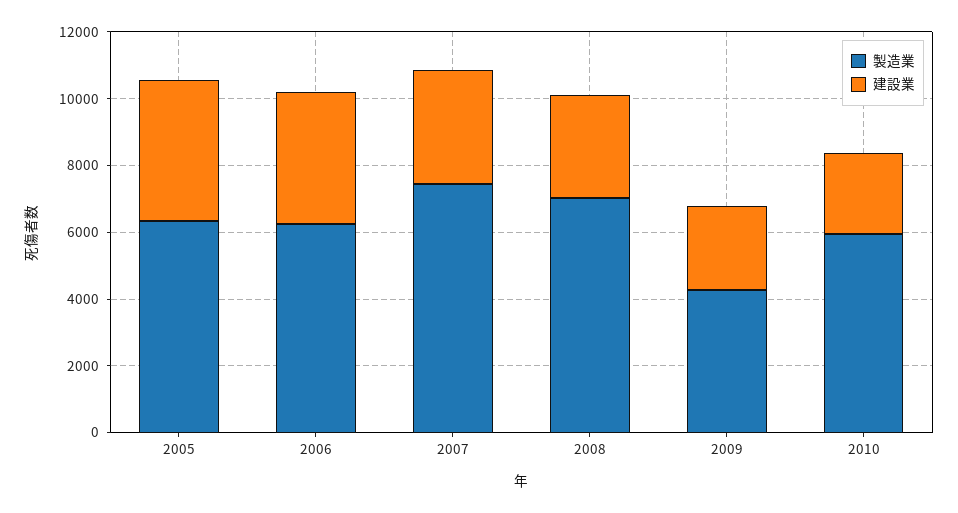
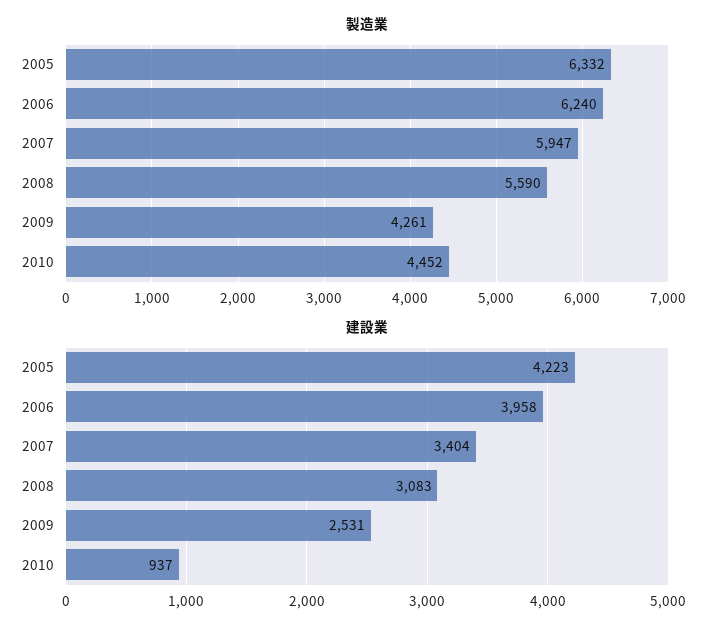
製造業, 2007: 7500 -> 5947
製造業, 2008: 7000 -> 5590
製造業, 2010: 6000 -> 4452
建設業, 2010: 2500 -> 937

